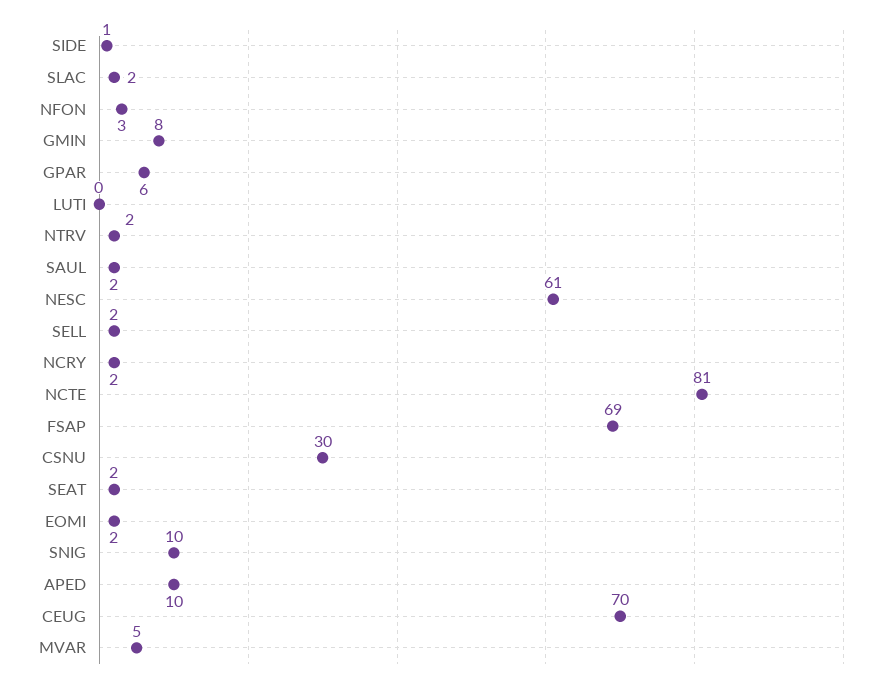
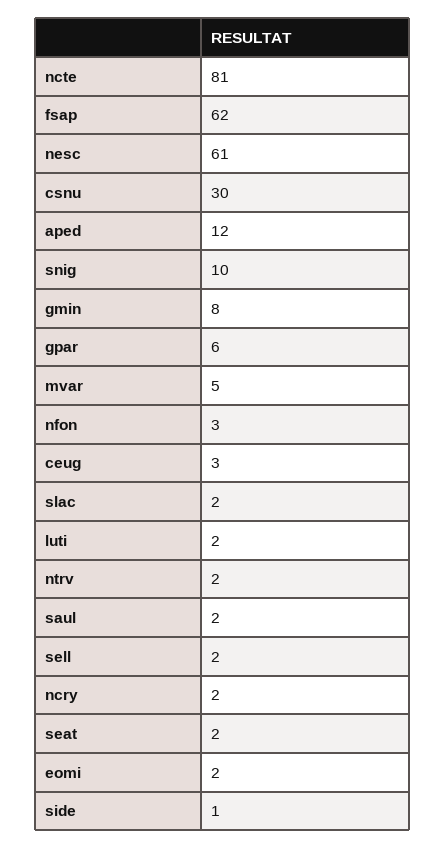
LUTI: 0 -> 2
FSAP: 69 -> 62
APED: 10 -> 12
CEUG: 70 -> 3

